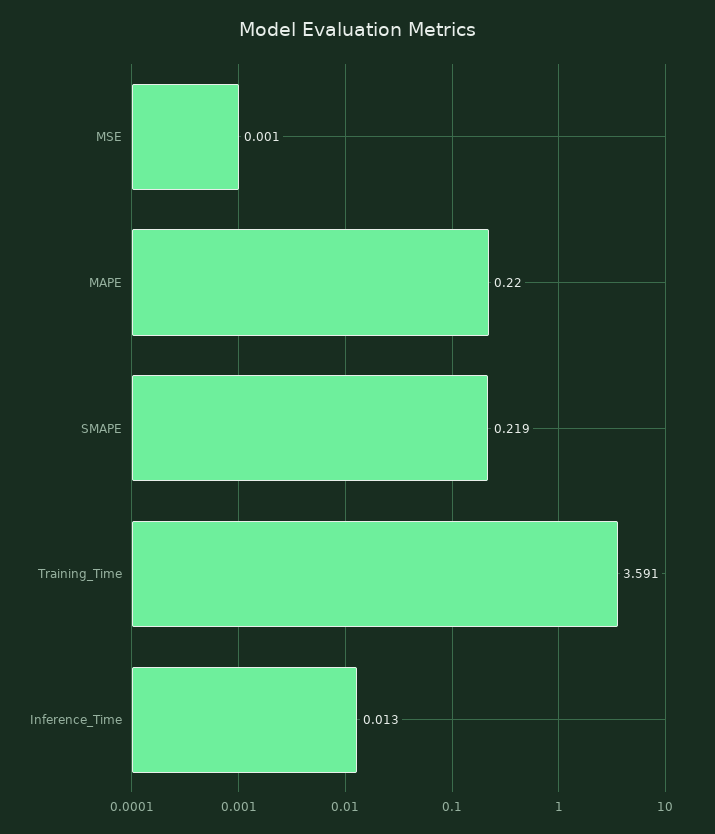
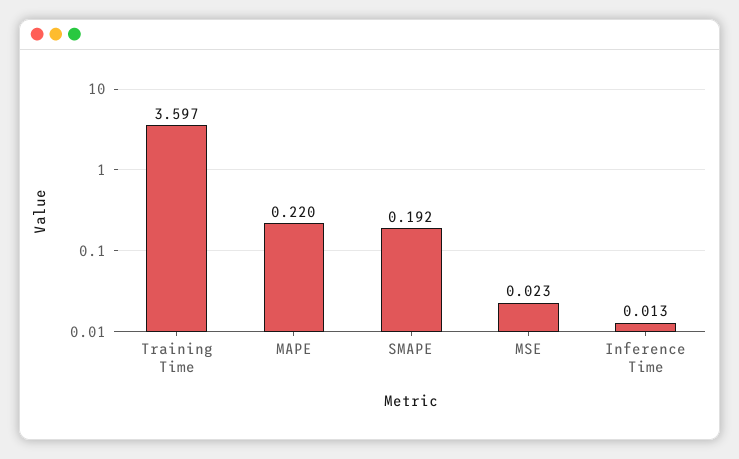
MSE: 0.001 -> 0.023
SMAPE: 0.219 -> 0.192
Training_Time: 3.591 -> 3.597

